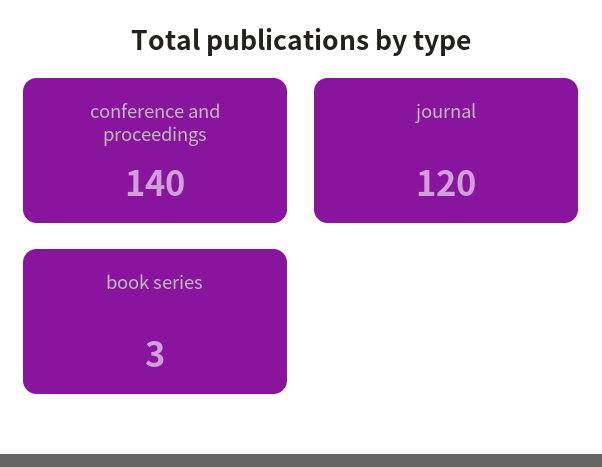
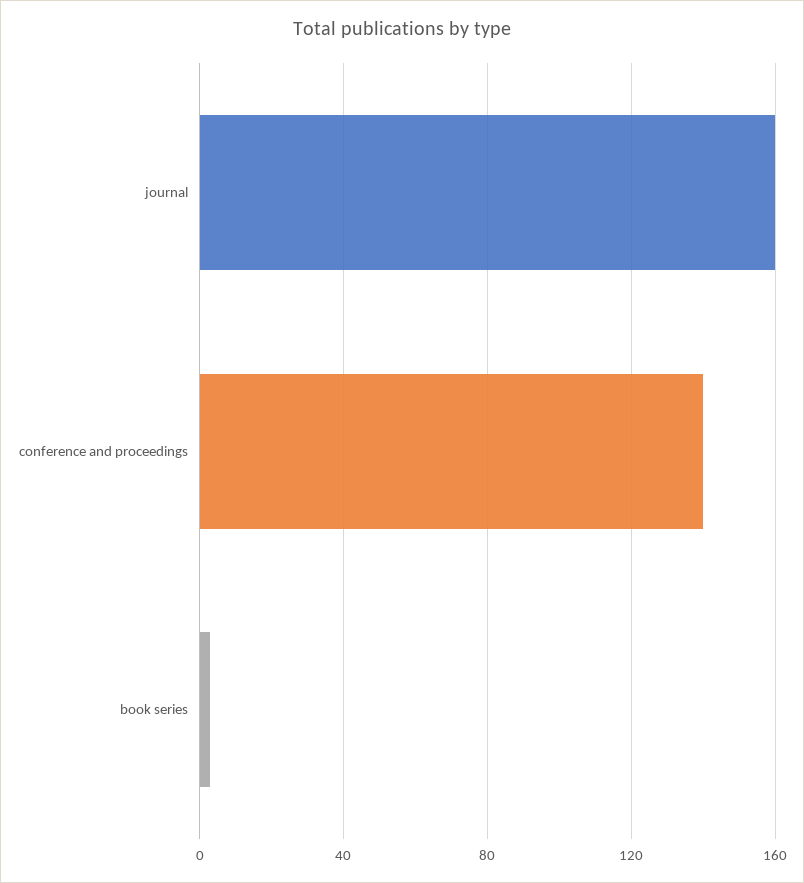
journal: 120 -> 160

